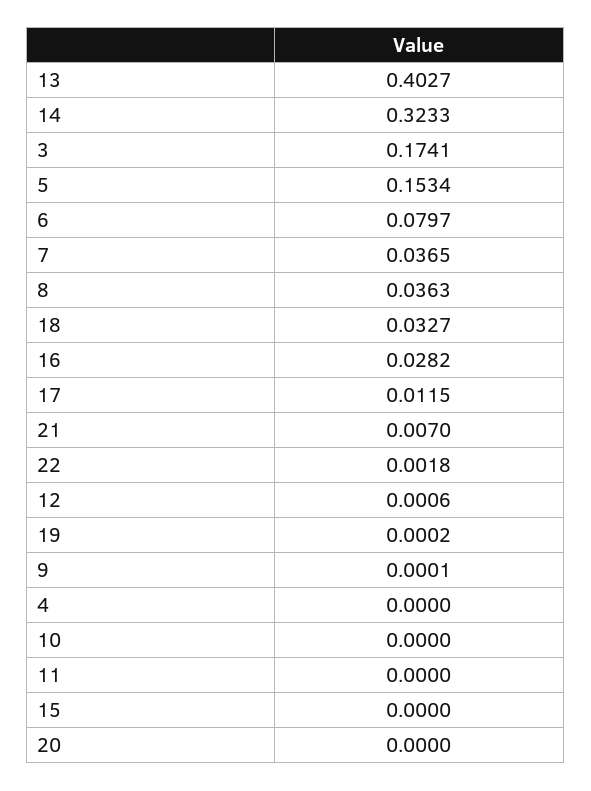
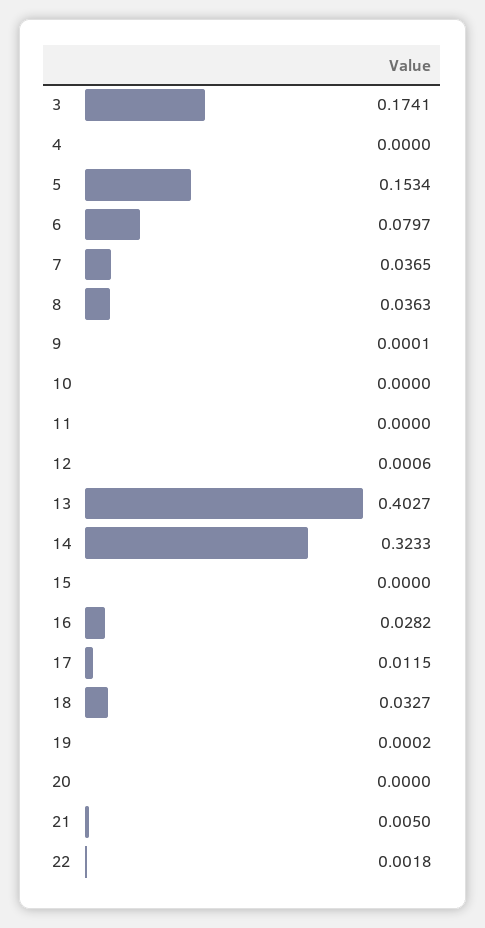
21: 0.007 -> 0.005

